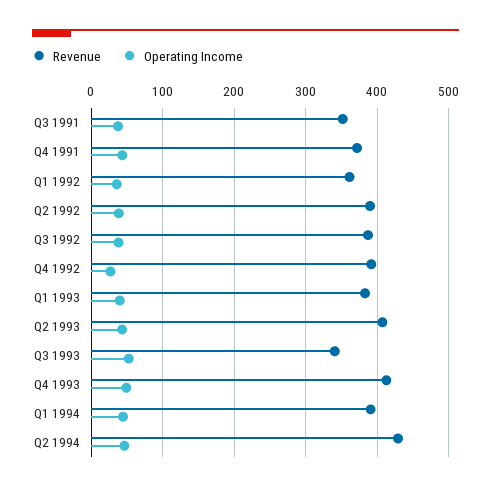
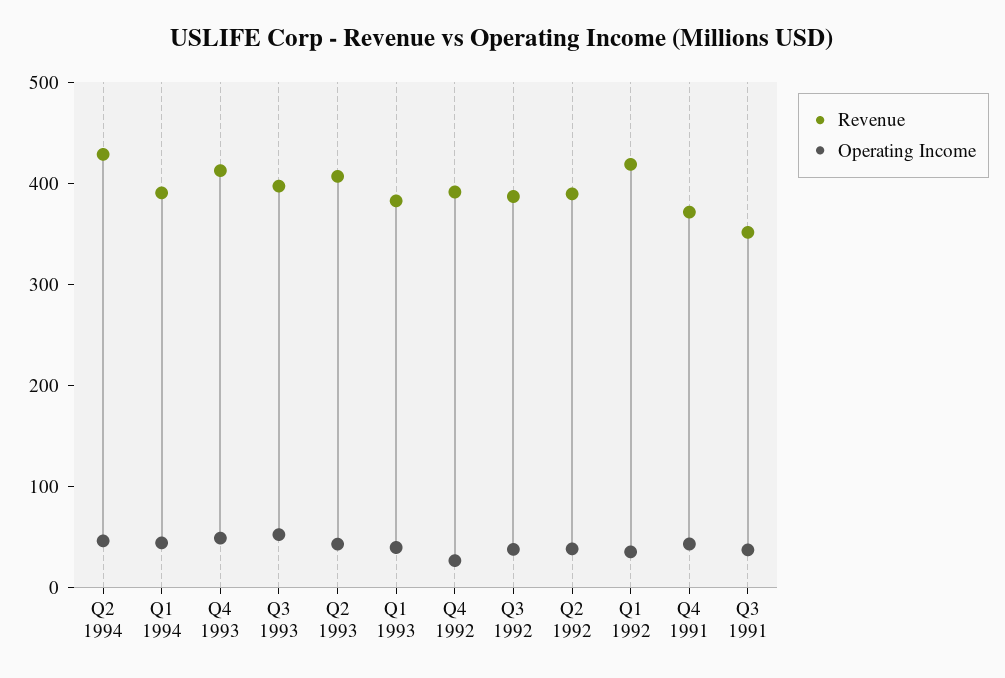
Revenue, Q1 1992: 360 -> 420
Revenue, Q3 1993: 340 -> 400

